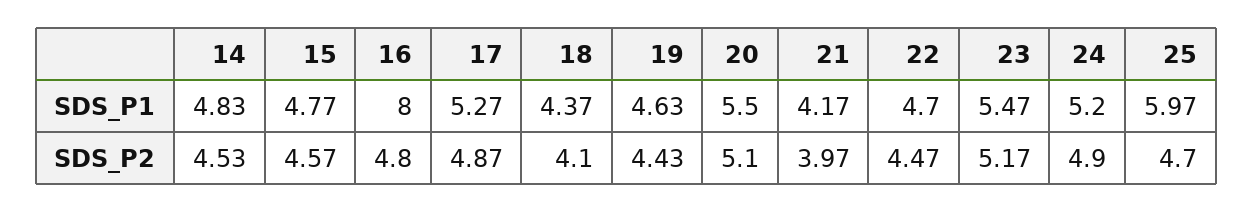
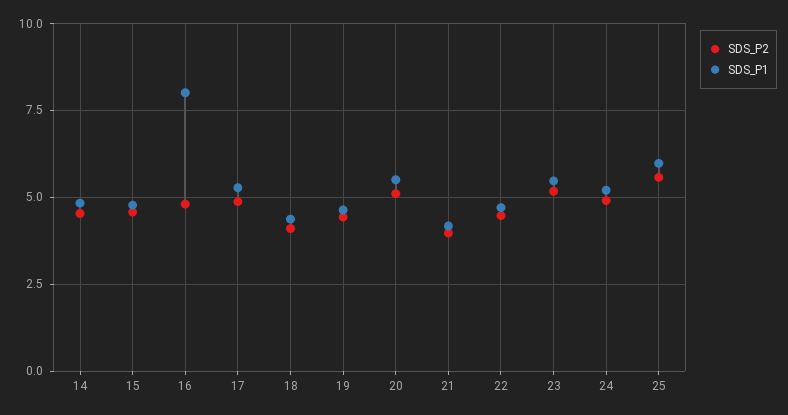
SDS_P2, 25: 4.7 -> 5.5

